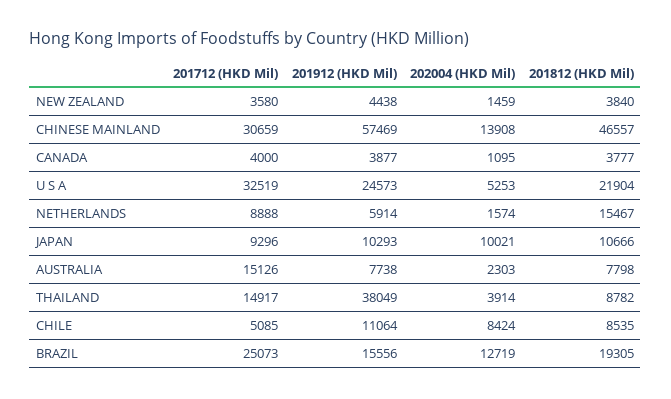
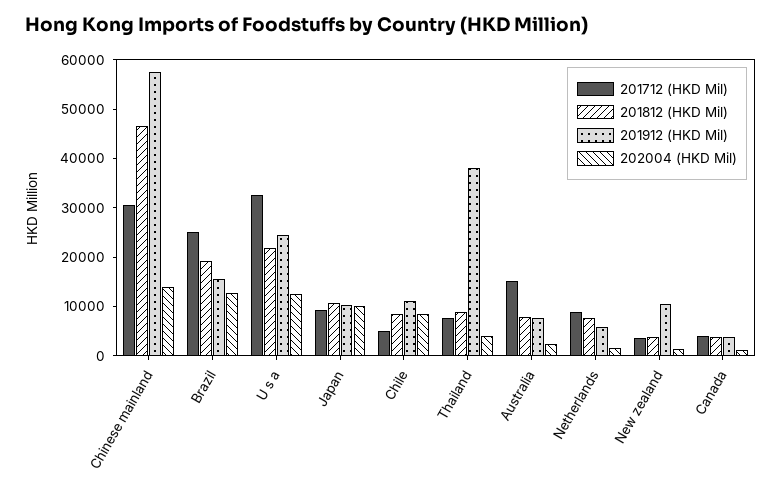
201912 (HKD Mil), NEW ZEALAND: 4438 -> 10000
202004 (HKD Mil), U S A: 5253 -> 12000
201812 (HKD Mil), NETHERLANDS: 15467 -> 8000
201712 (HKD Mil), THAILAND: 14917 -> 8000

